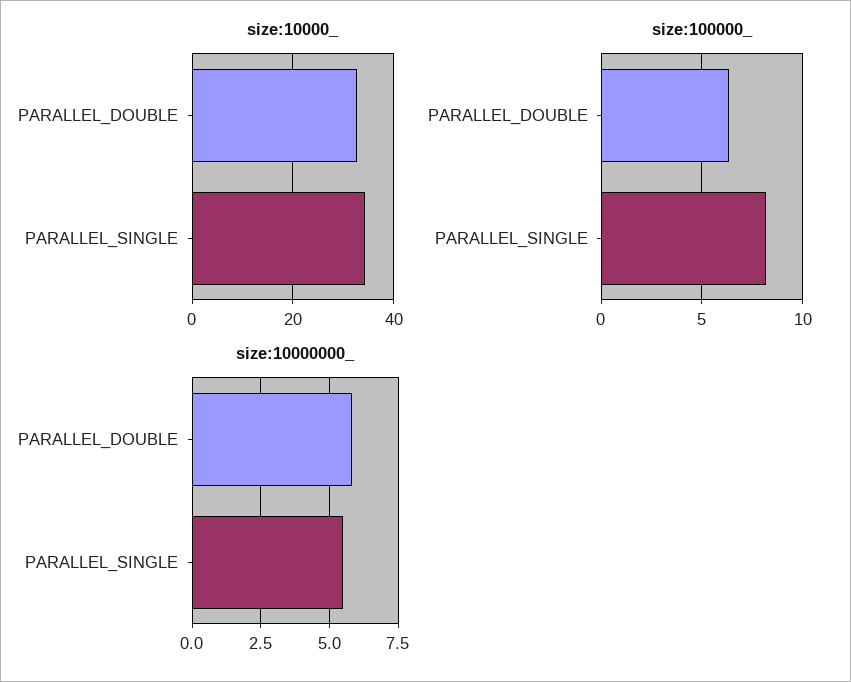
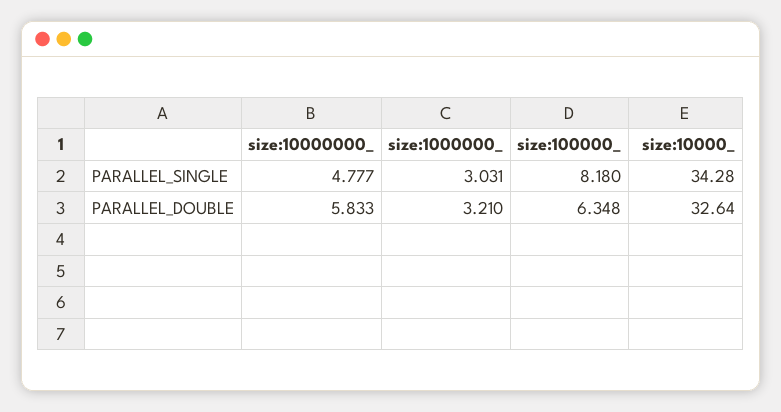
size:10000000_, PARALLEL_SINGLE: 5.5 -> 4.777
size:1000000_, PARALLEL_SINGLE: none -> 3.031
size:1000000_, PARALLEL_DOUBLE: none -> 3.21

